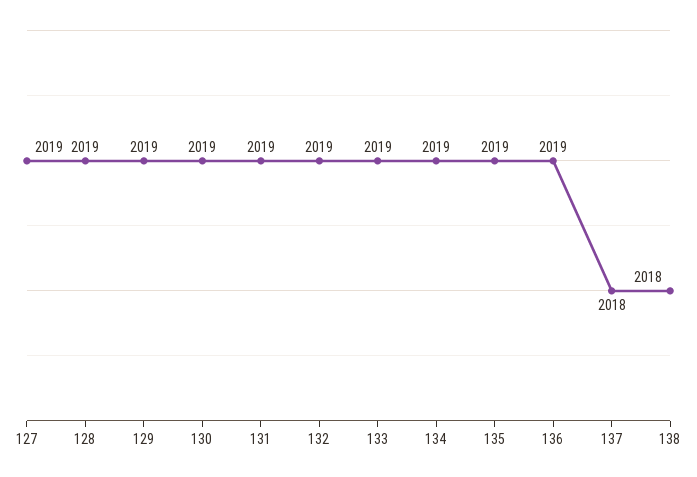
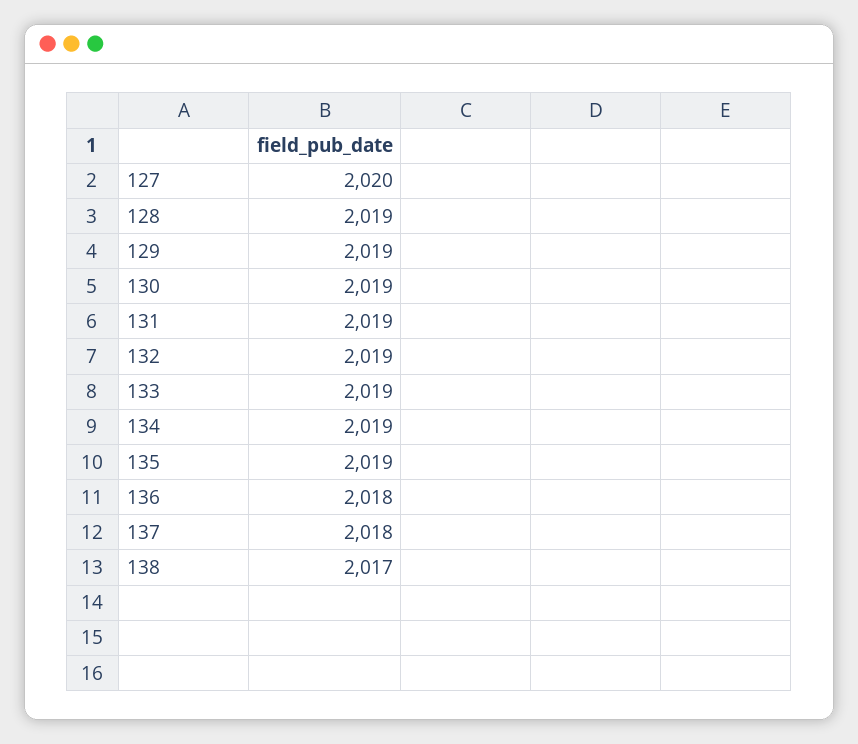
127: 2019 -> 2020
136: 2019 -> 2018
138: 2018 -> 2017

